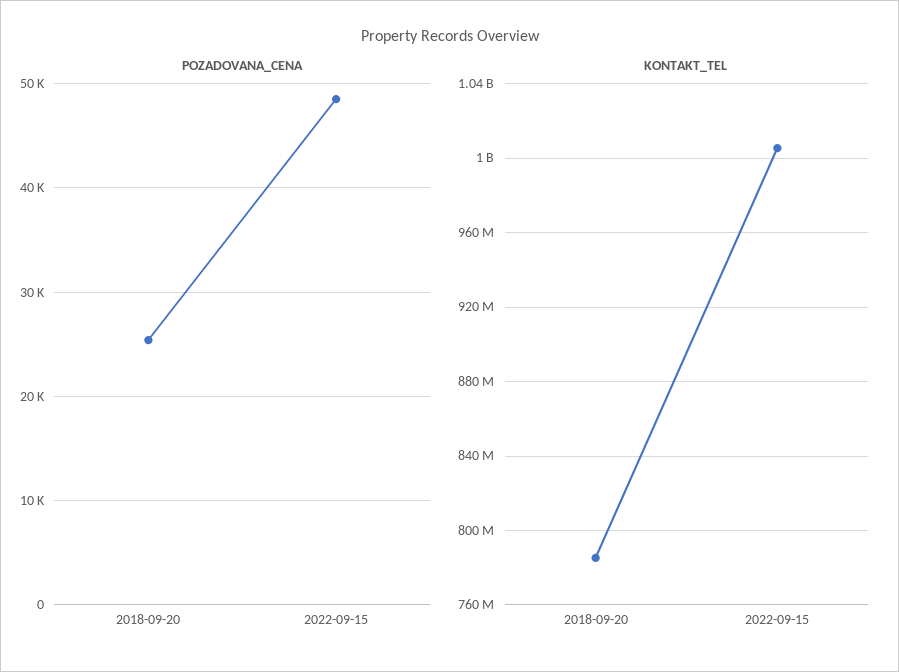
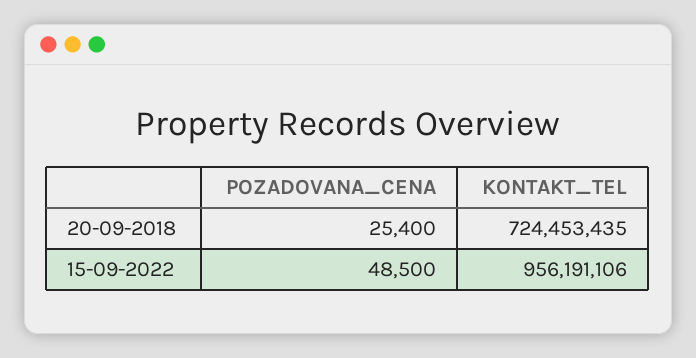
KONTAKT_TEL, 2018-09-20: 785000000 -> 724453435
KONTAKT_TEL, 2022-09-15: 1005000000 -> 956191106

